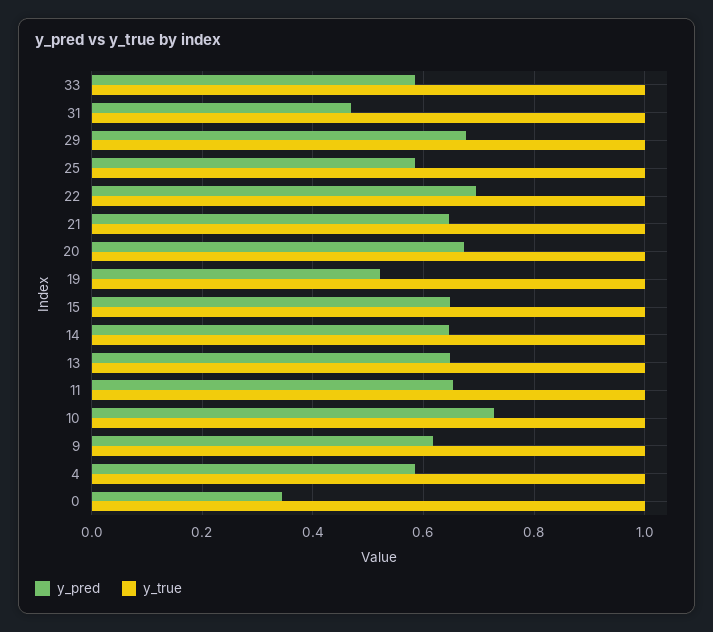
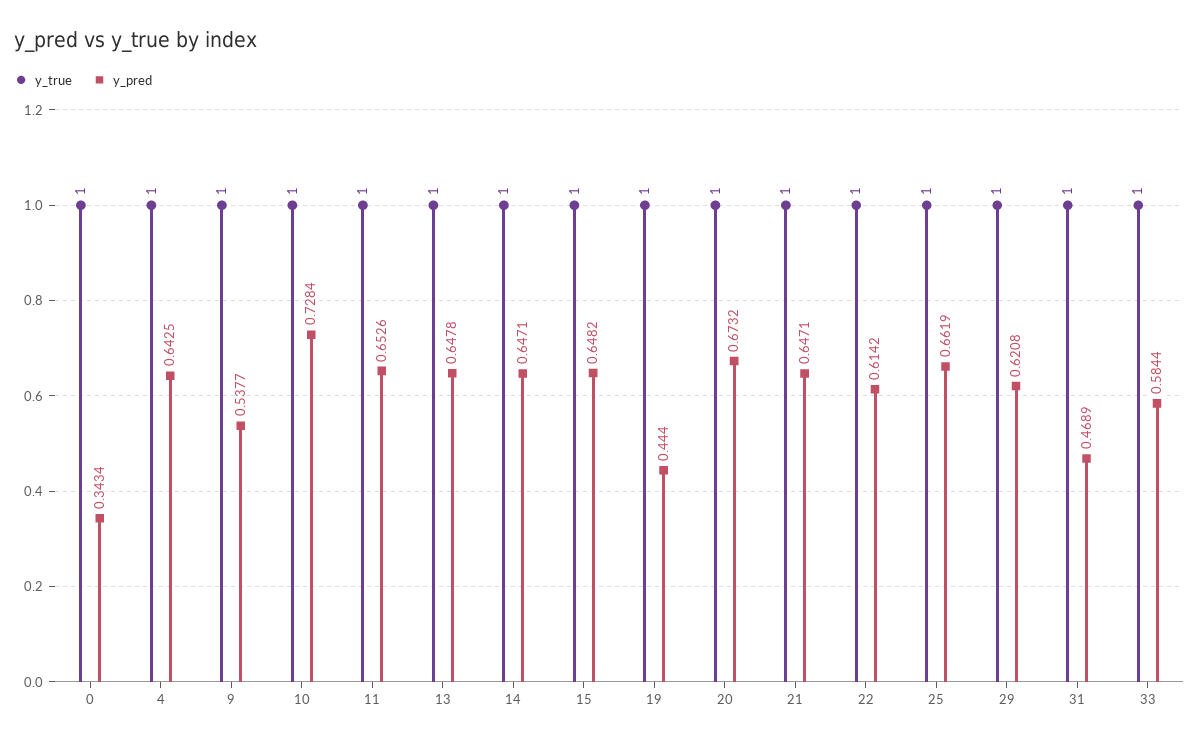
y_pred, 29: 0.68 -> 0.6208
y_pred, 25: 0.58 -> 0.6619
y_pred, 22: 0.7 -> 0.6142
y_pred, 19: 0.52 -> 0.444
y_pred, 9: 0.62 -> 0.5377
y_pred, 4: 0.58 -> 0.6425

